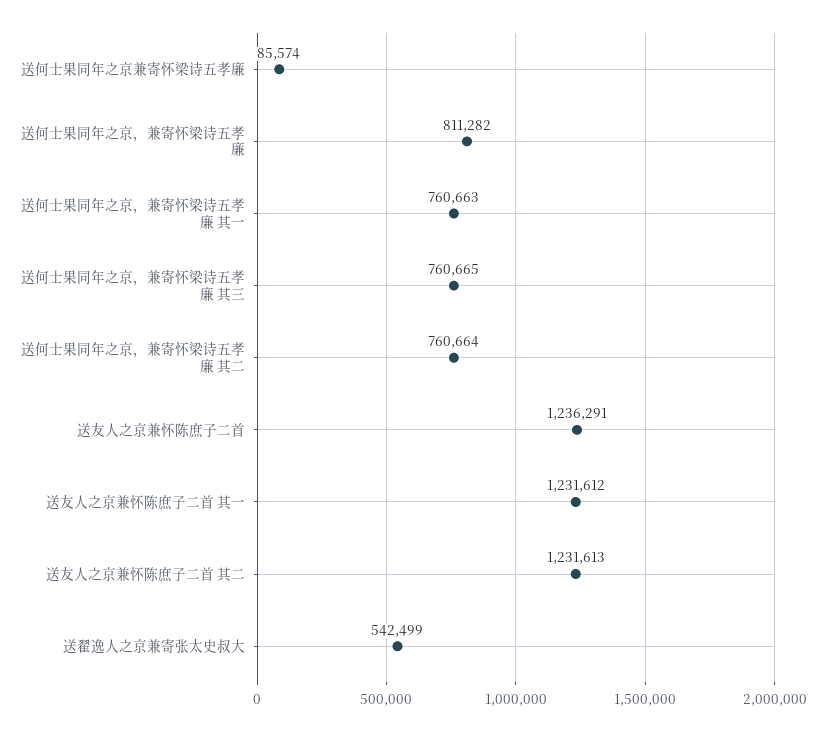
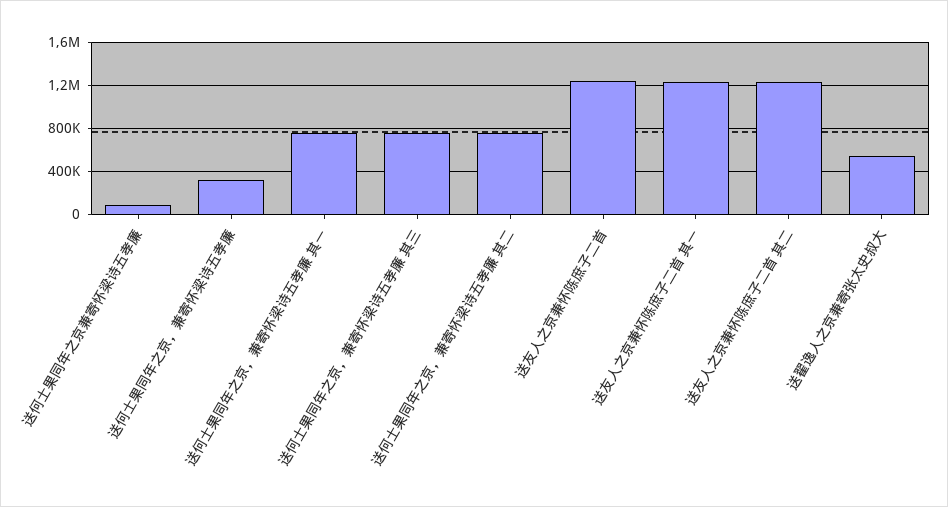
送何士果同年之京，兼寄怀梁诗五孝廉: 811282 -> 300000

